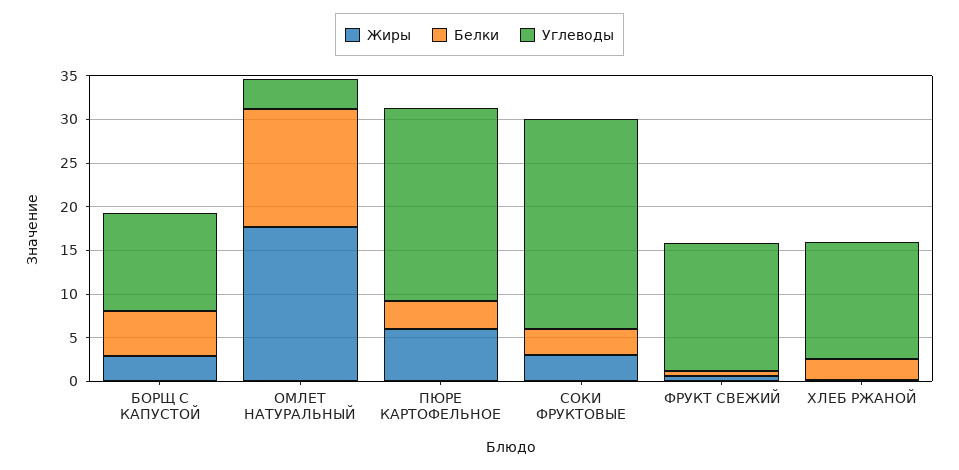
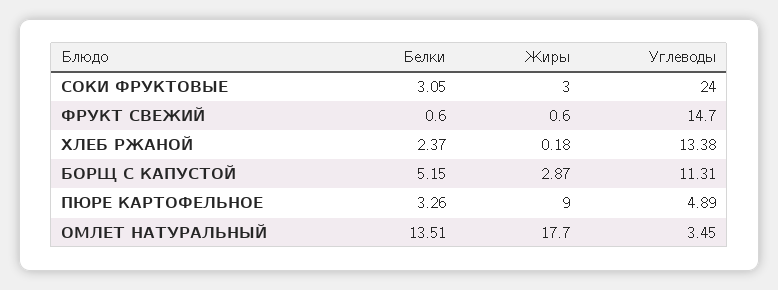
Жиры, ПЮРЕ КАРТОФЕЛЬНОЕ: 6 -> 9
Углеводы, ПЮРЕ КАРТОФЕЛЬНОЕ: 22 -> 4.89

